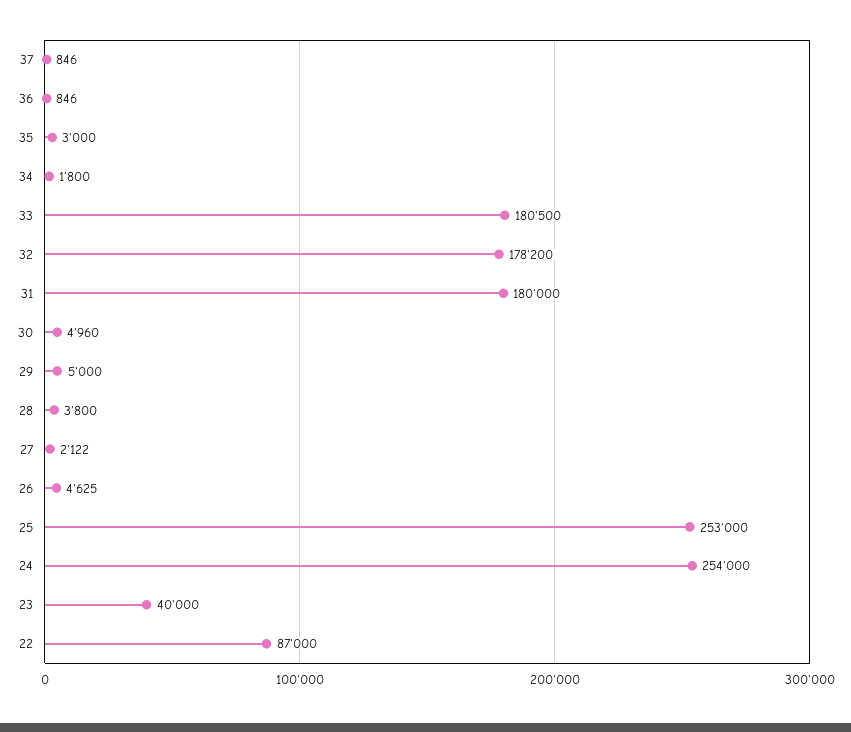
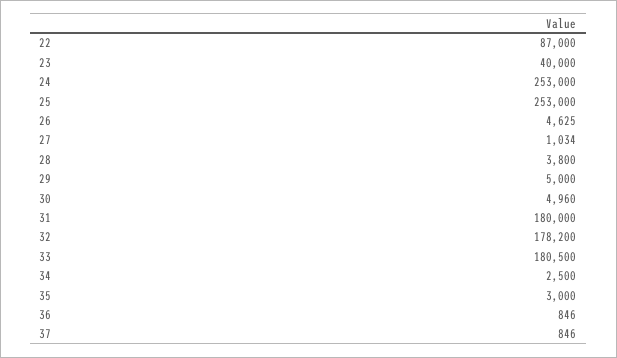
34: 1800 -> 2500
27: 2122 -> 1034
24: 254000 -> 253000

